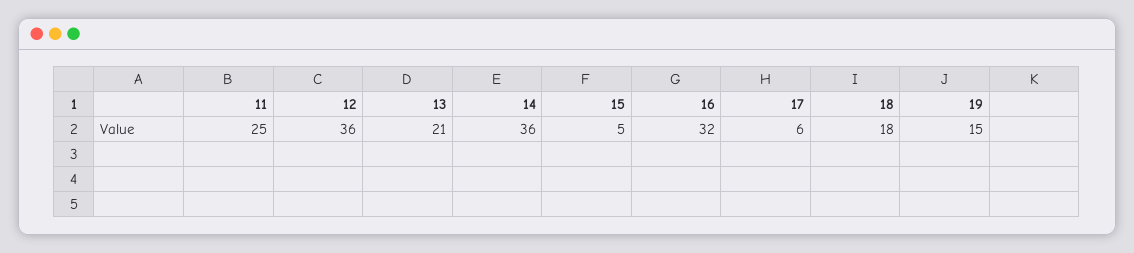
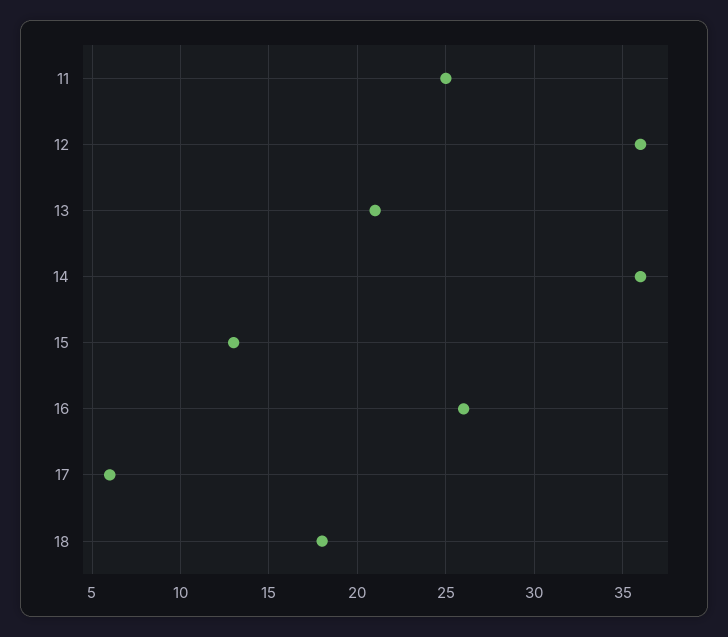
15: 5 -> 13
16: 32 -> 26
19: 15 -> none

